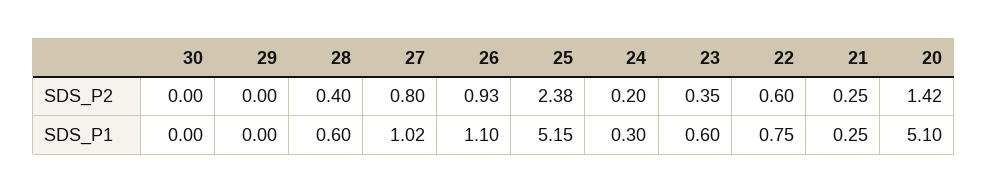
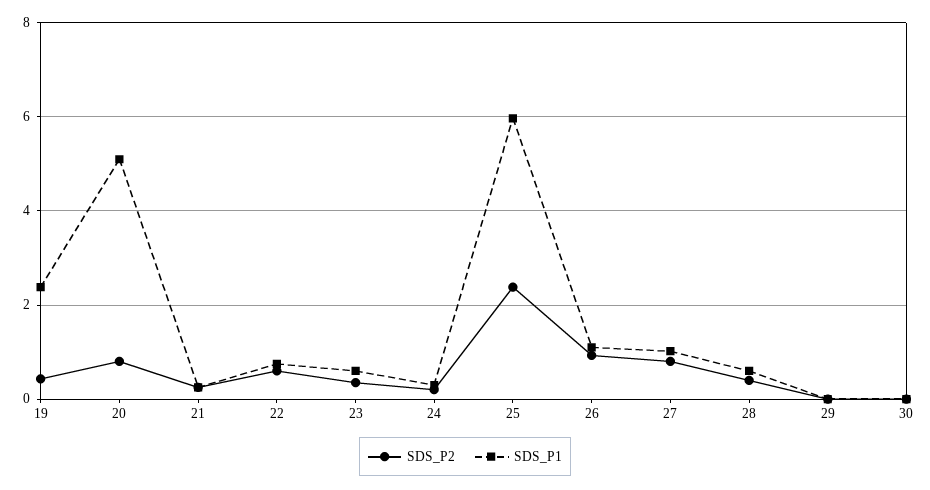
SDS_P2, 20: 1.42 -> 0.8
SDS_P1, 25: 5.15 -> 6
SDS_P2, 19: none -> 0.4
SDS_P1, 19: none -> 2.4

